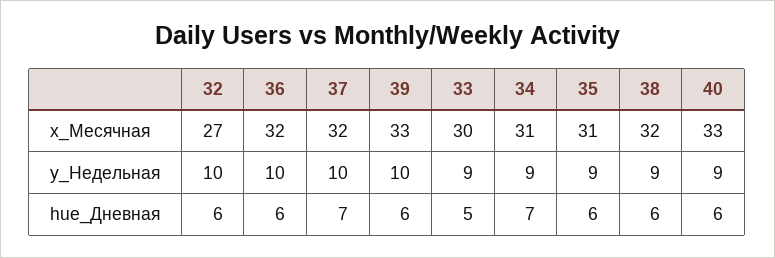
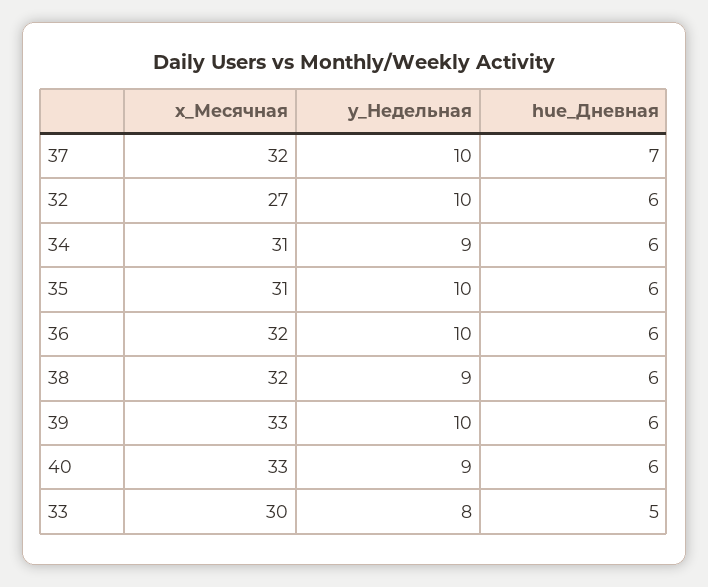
33, y_Недельная: 9 -> 8
35, y_Недельная: 9 -> 10
34, hue_Дневная: 7 -> 6

